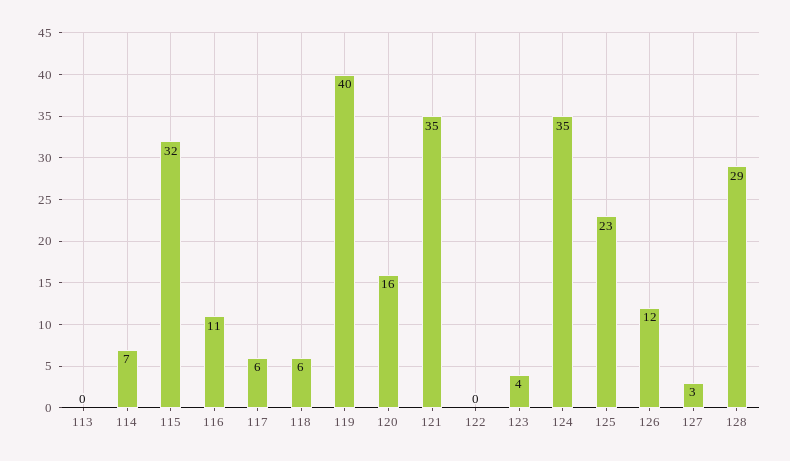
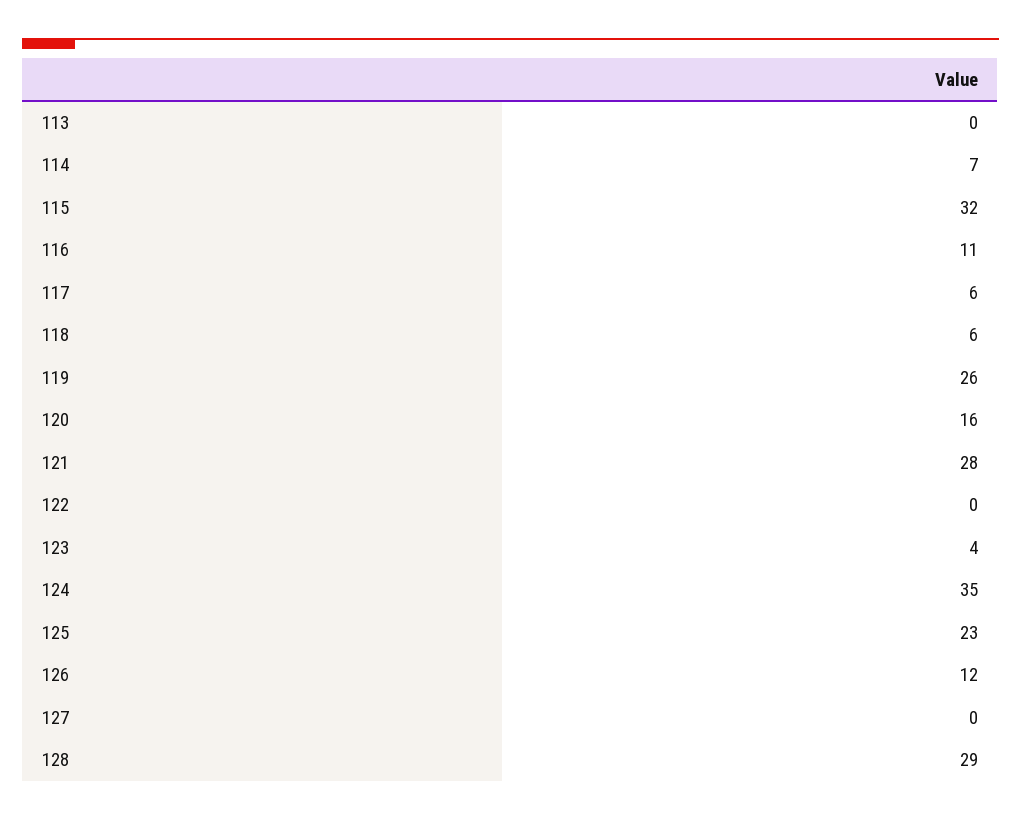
119: 40 -> 26
121: 35 -> 28
127: 3 -> 0

